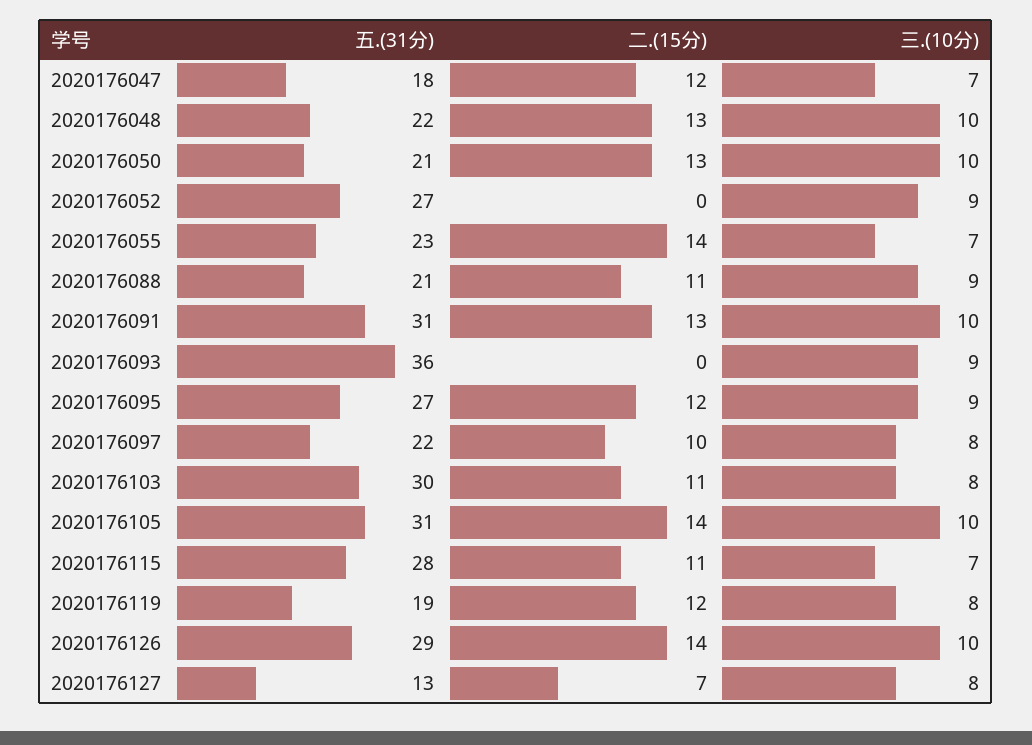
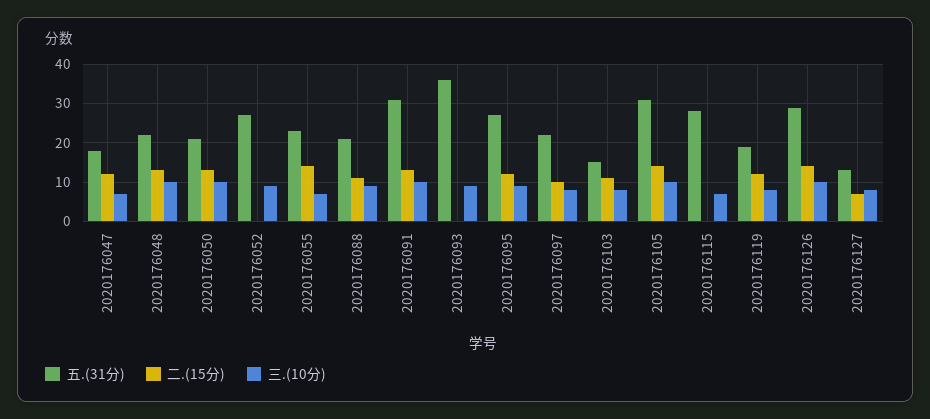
五.(31分), 2020176103: 30 -> 15
二.(15分), 2020176115: 11 -> 0

